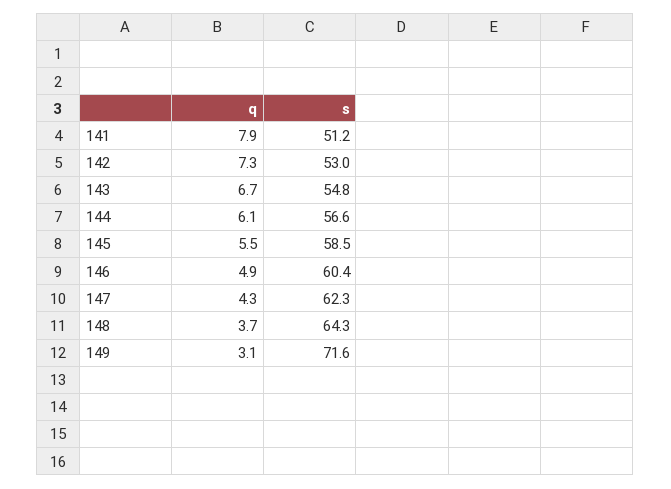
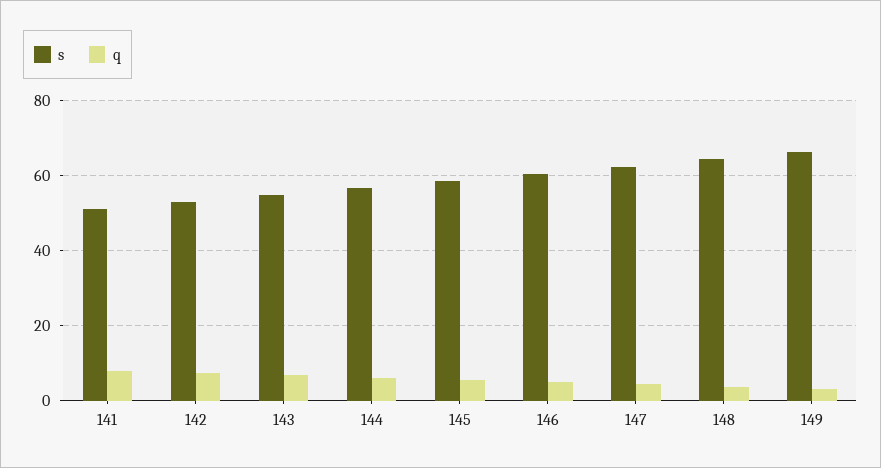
s, 149: 71.6 -> 66

